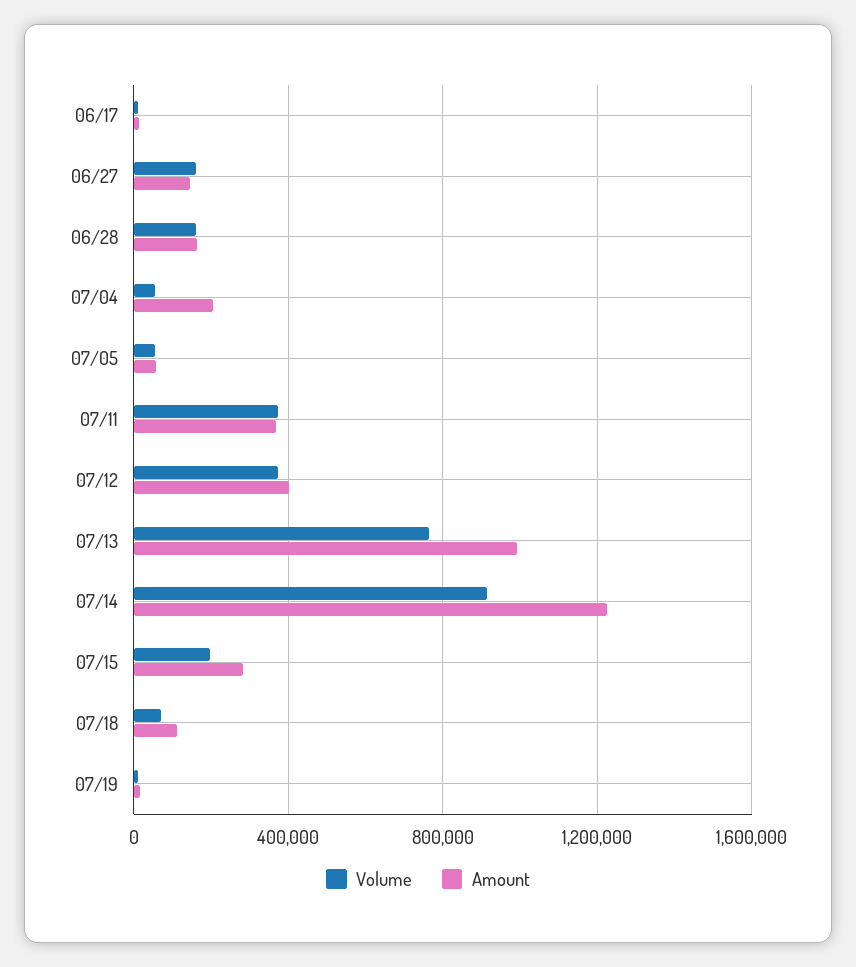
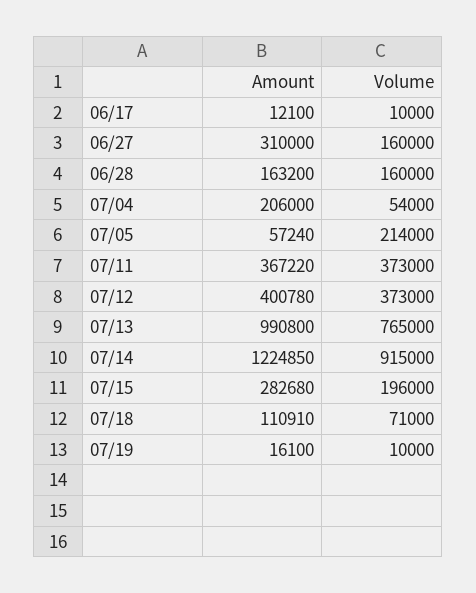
Amount, 06/27: 150000 -> 310000
Volume, 07/05: 50000 -> 214000

